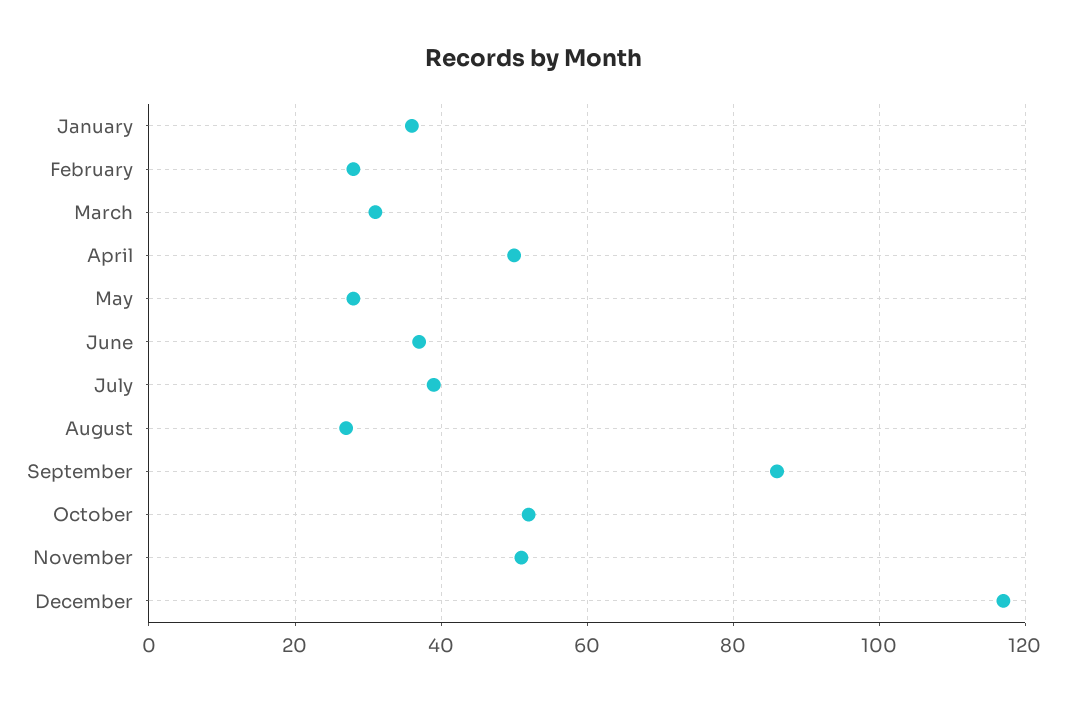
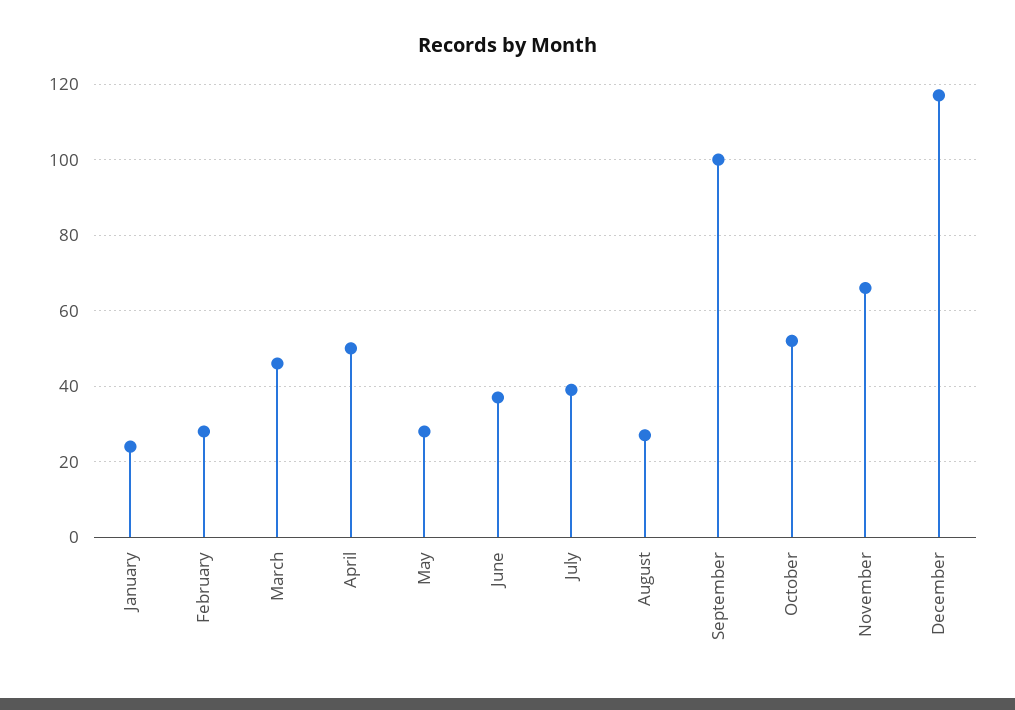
January: 35 -> 25
March: 30 -> 45
September: 85 -> 100
November: 50 -> 65

